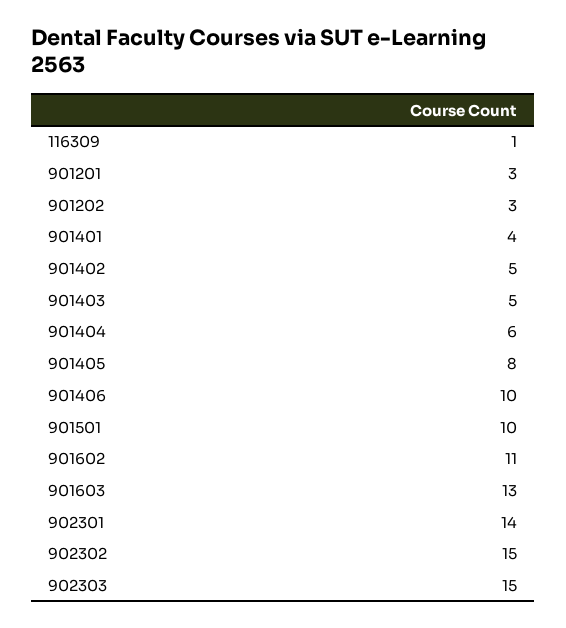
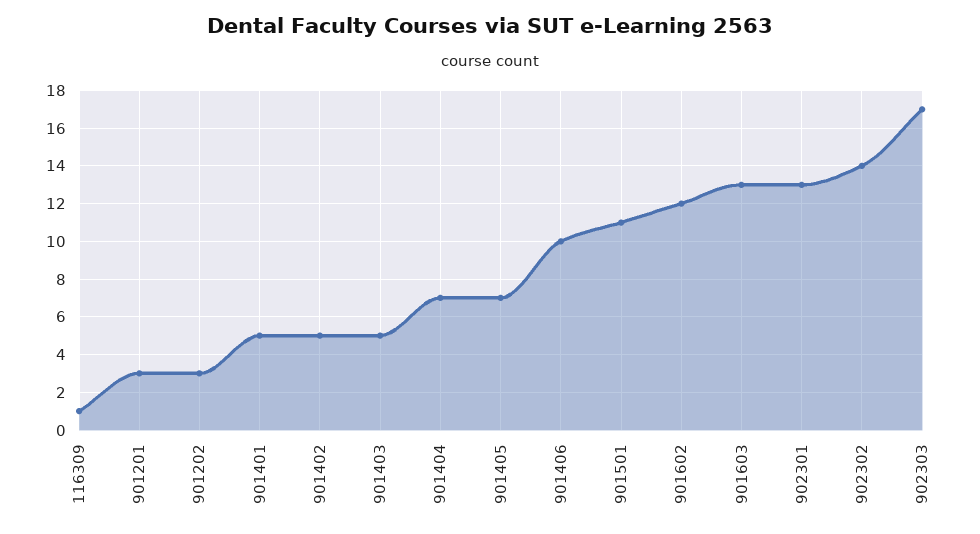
901401: 4 -> 5
901404: 6 -> 7
901405: 8 -> 7
901501: 10 -> 11
901602: 11 -> 12
902301: 14 -> 13
902302: 15 -> 14
902303: 15 -> 17

